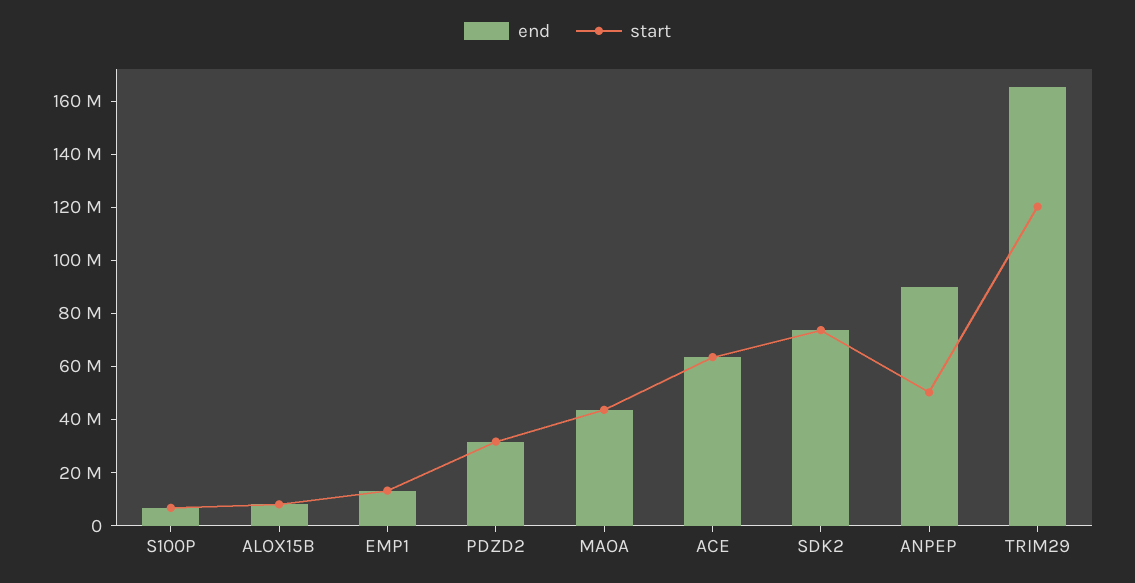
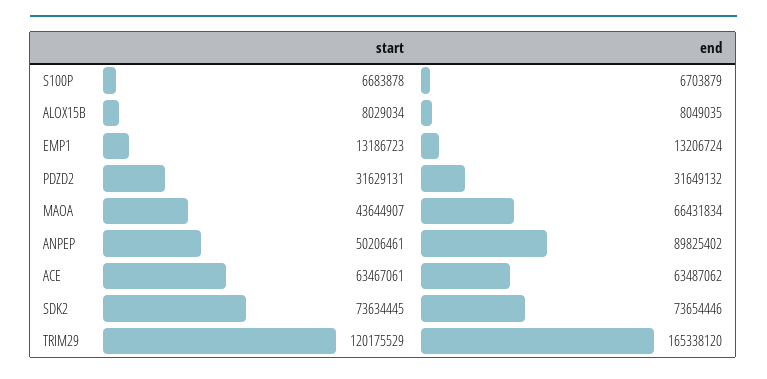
end, MAOA: 45000000 -> 66431834

